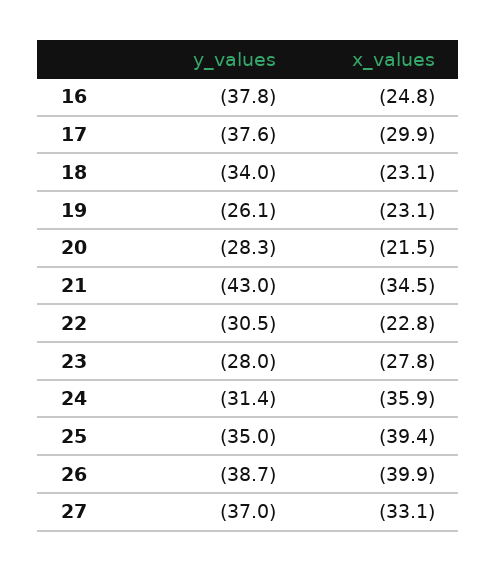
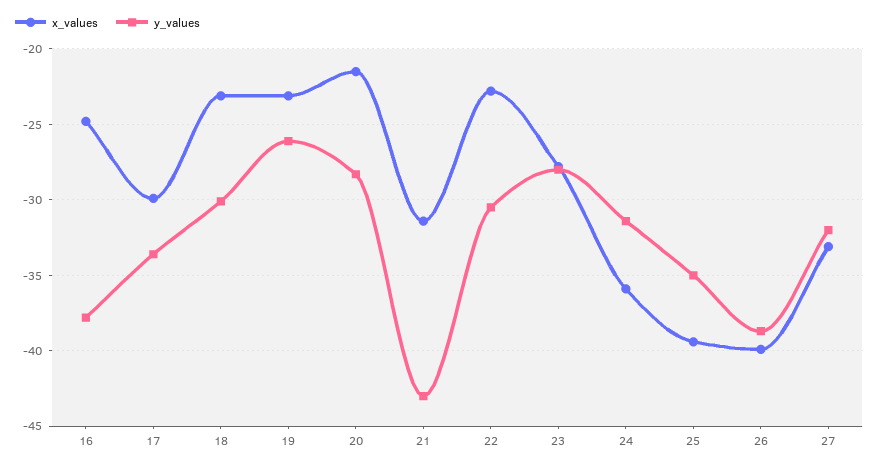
y_values, 17: -37.6 -> -33.5
y_values, 18: -34 -> -30
x_values, 21: -34.5 -> -31.5
y_values, 27: -37 -> -32

